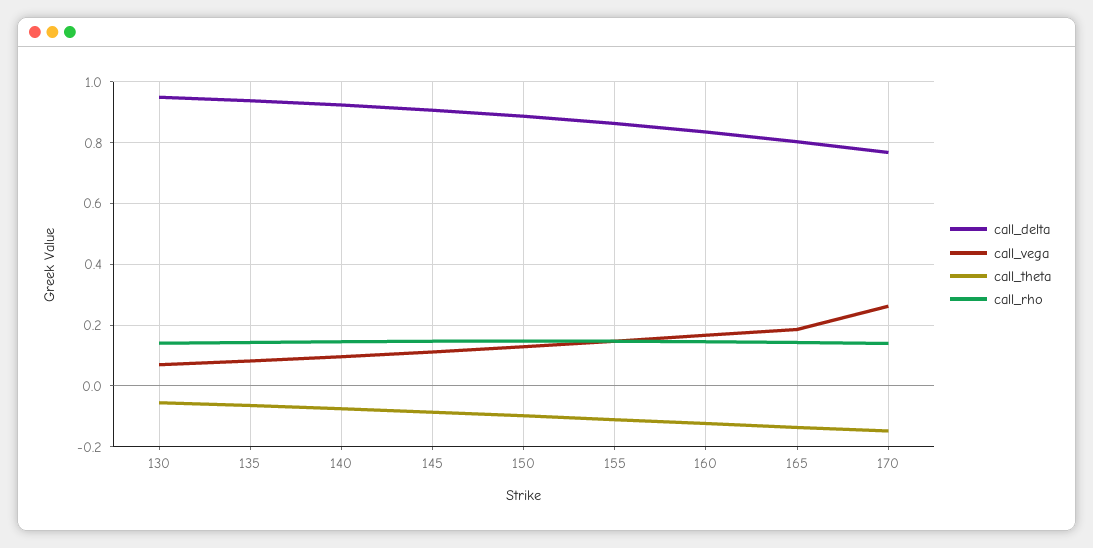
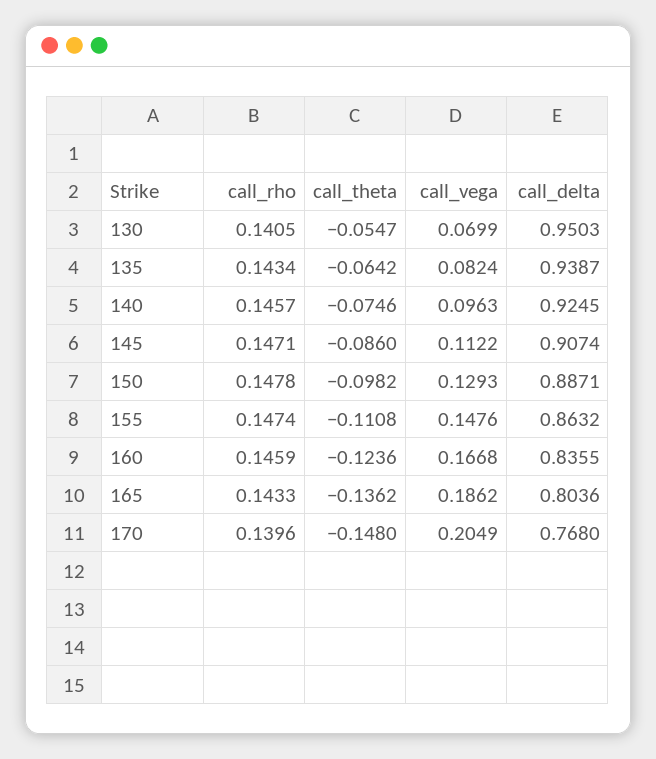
call_vega, 170: 0.26 -> 0.2049

